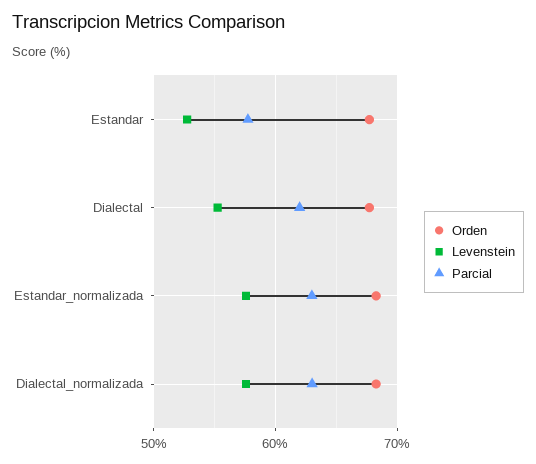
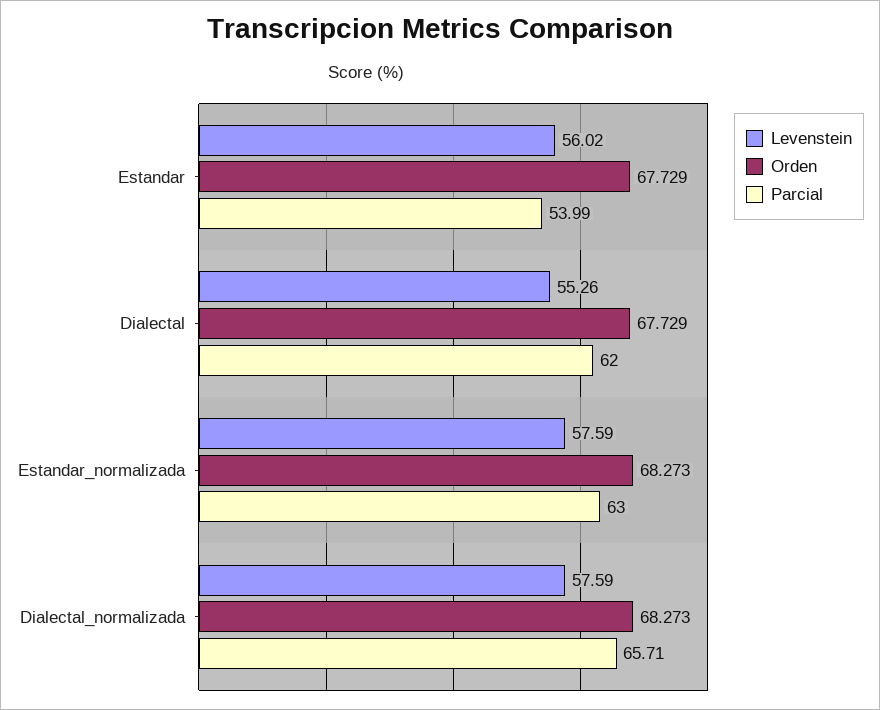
Levenstein, Estandar: 53 -> 56.02
Parcial, Estandar: 58 -> 53.99
Parcial, Dialectal_normalizada: 63 -> 65.71

